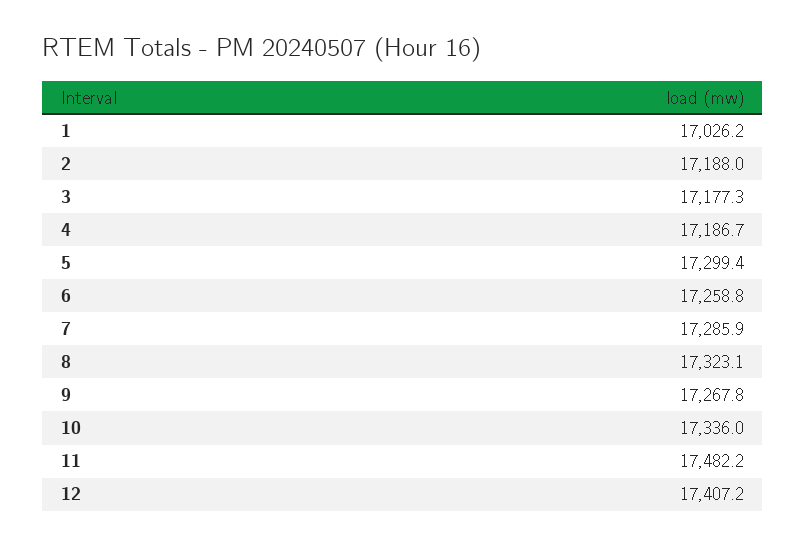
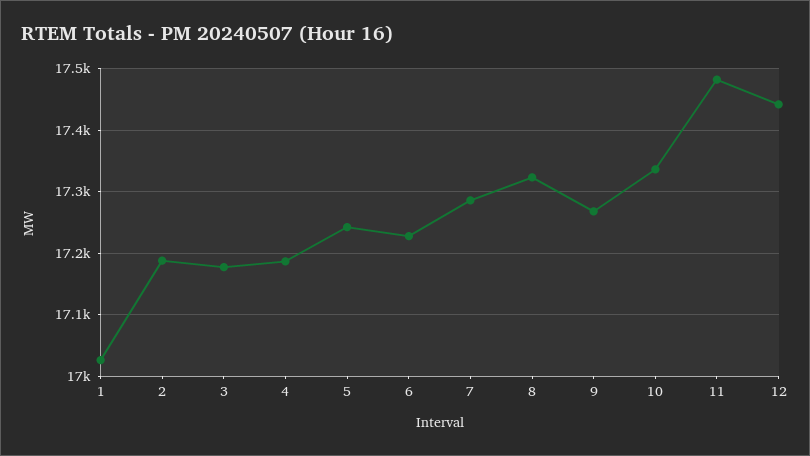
5: 17299.4 -> 17240
6: 17258.8 -> 17230
12: 17407.2 -> 17440

